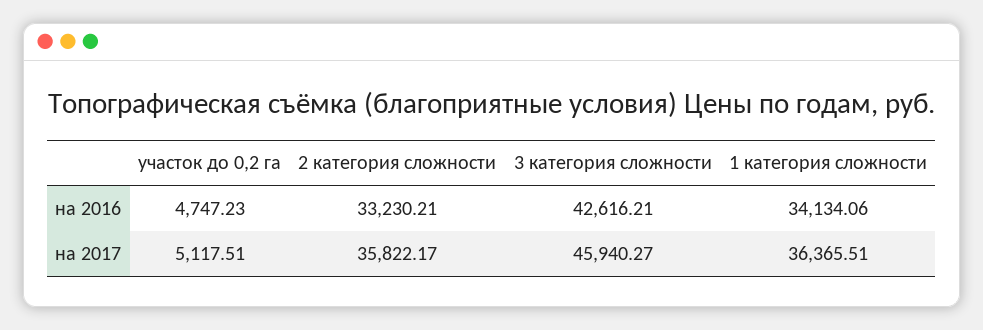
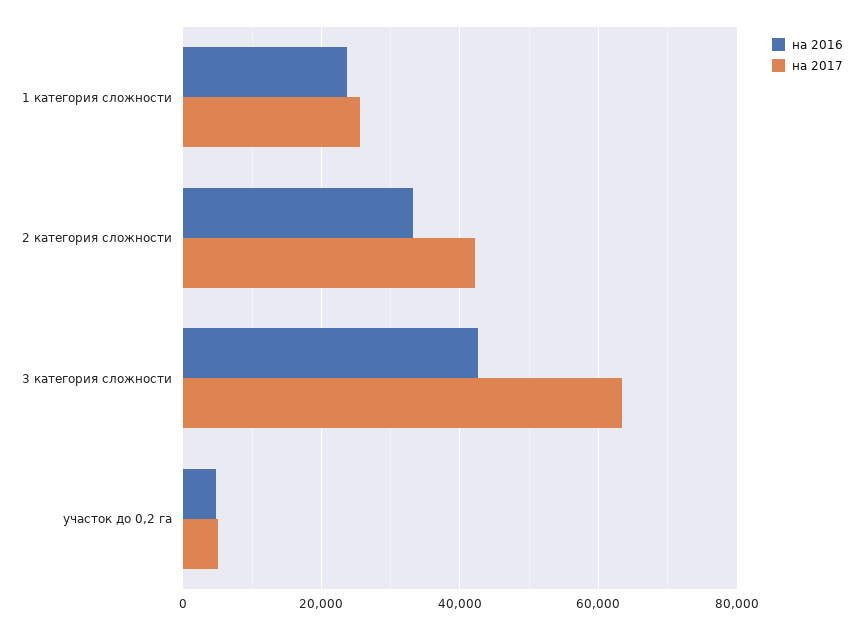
на 2016, 1 категория сложности: 34134.06 -> 24000
на 2017, 2 категория сложности: 35822.17 -> 42000
на 2017, 3 категория сложности: 45940.27 -> 64000
на 2017, 1 категория сложности: 36365.51 -> 26000

